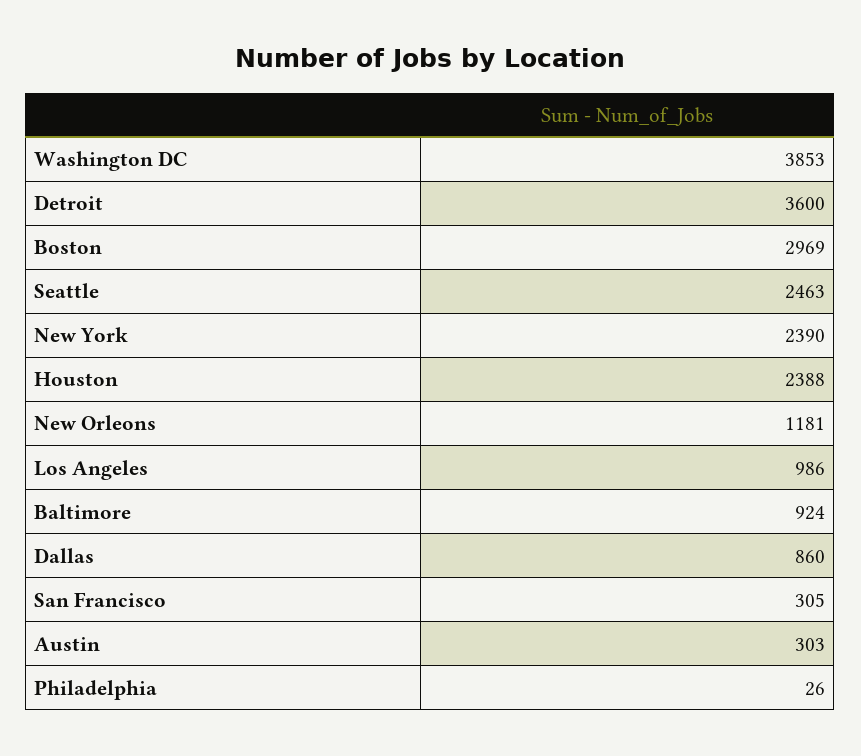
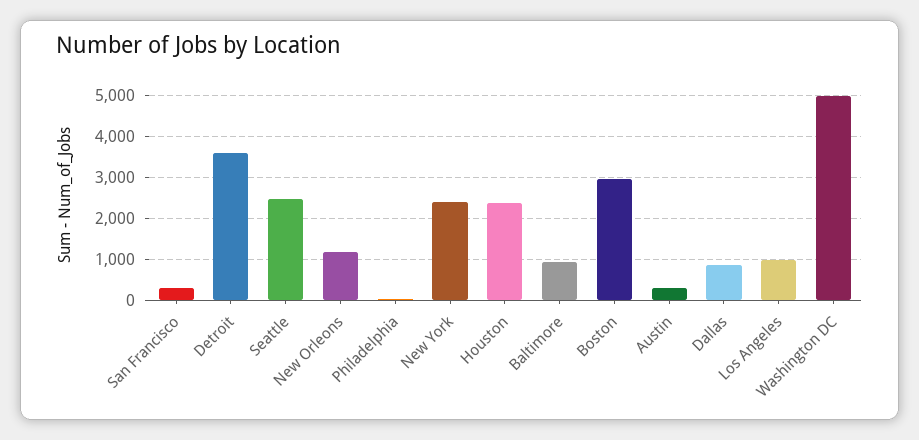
Washington DC: 3853 -> 5000

